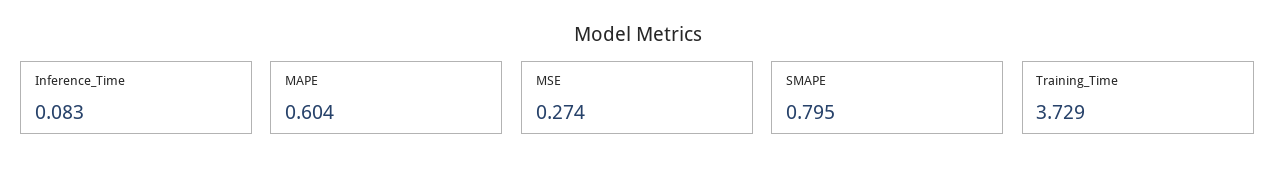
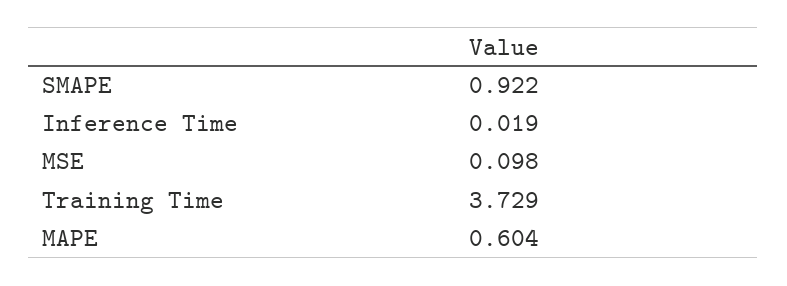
Inference_Time: 0.083 -> 0.019
MSE: 0.274 -> 0.098
SMAPE: 0.795 -> 0.922

